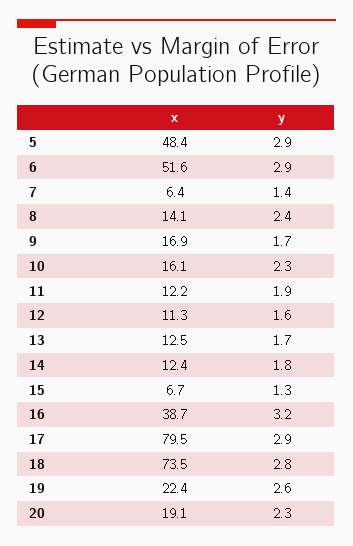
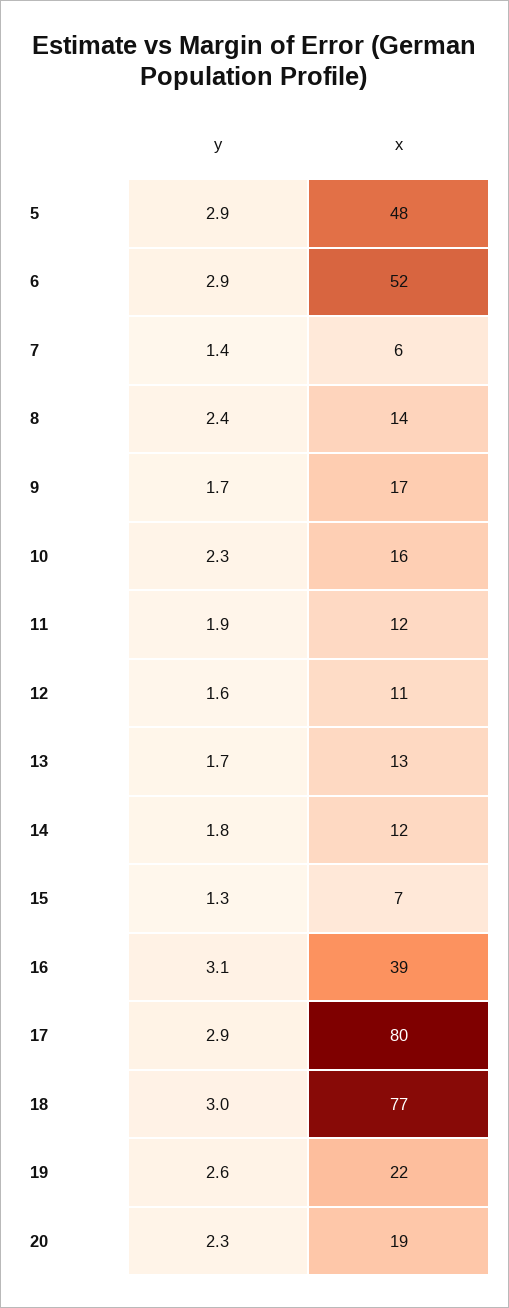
y, 16: 3.2 -> 3.1
x, 18: 73.5 -> 77
y, 18: 2.8 -> 3

